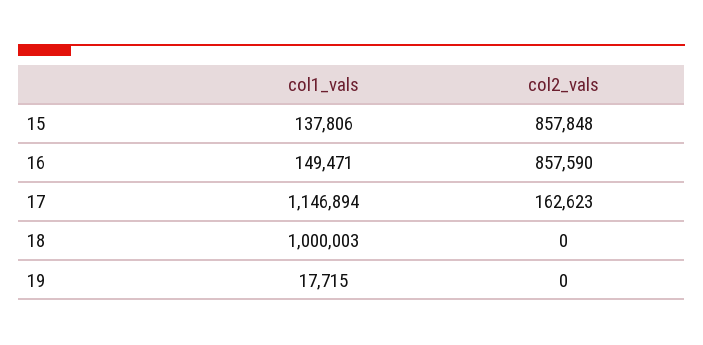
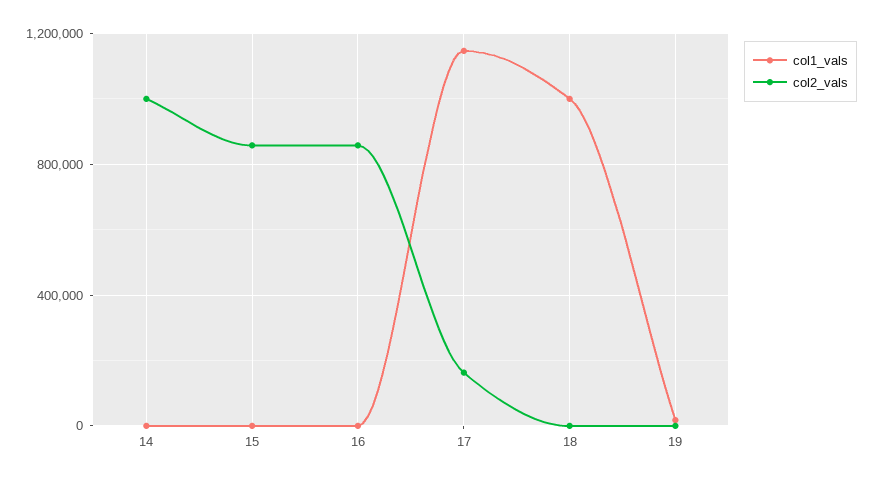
col1_vals, 15: 137806 -> 0
col1_vals, 16: 149471 -> 0
col1_vals, 14: none -> 0
col2_vals, 14: none -> 1000000

